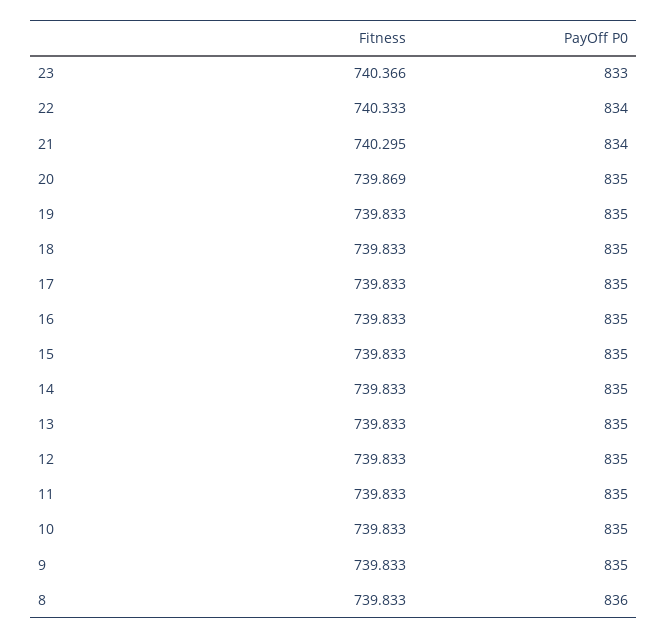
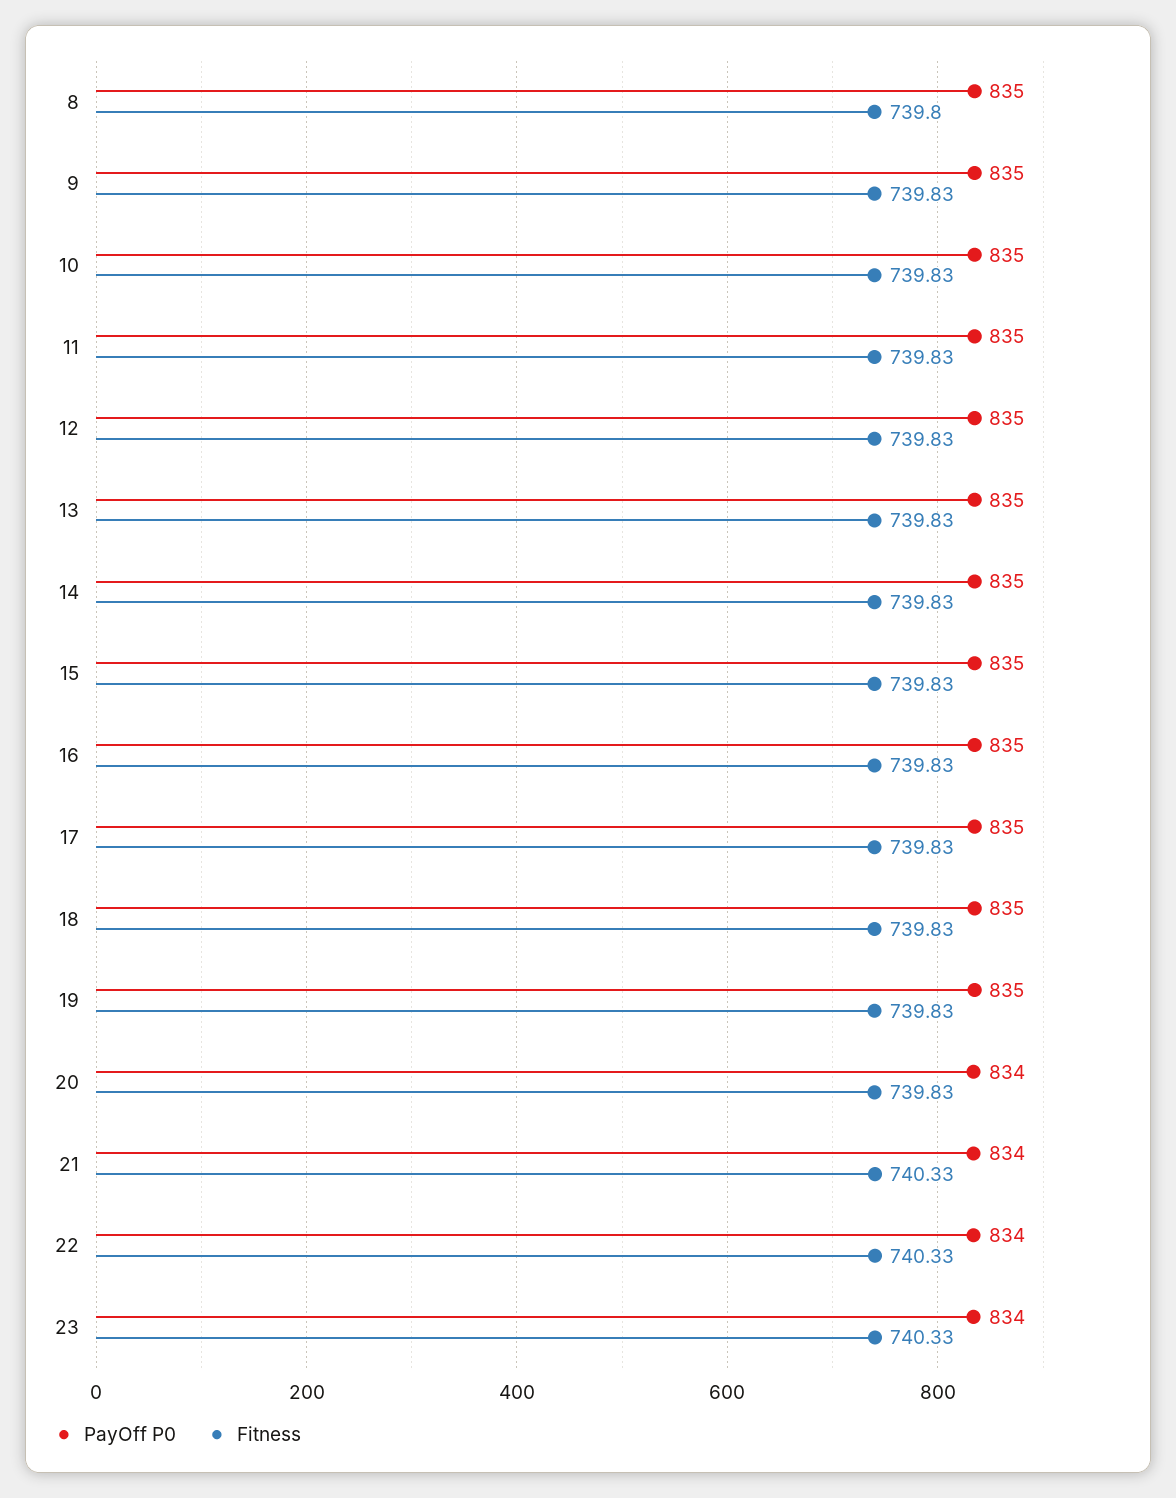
Fitness, 23: 740.366 -> 740.33
PayOff P0, 23: 833 -> 834
Fitness, 21: 740.295 -> 740.33
Fitness, 20: 739.869 -> 739.83
PayOff P0, 20: 835 -> 834
Fitness, 8: 739.833 -> 739.8
PayOff P0, 8: 836 -> 835

